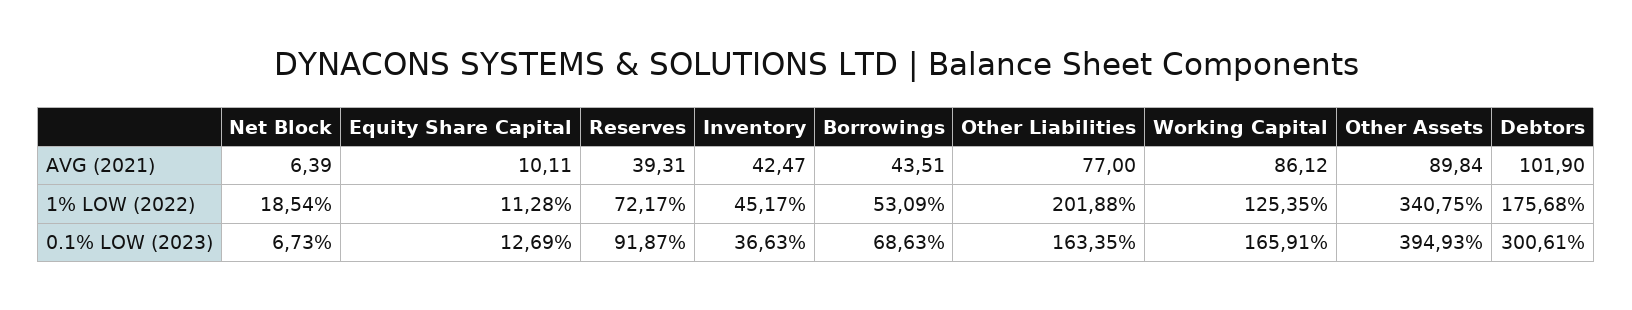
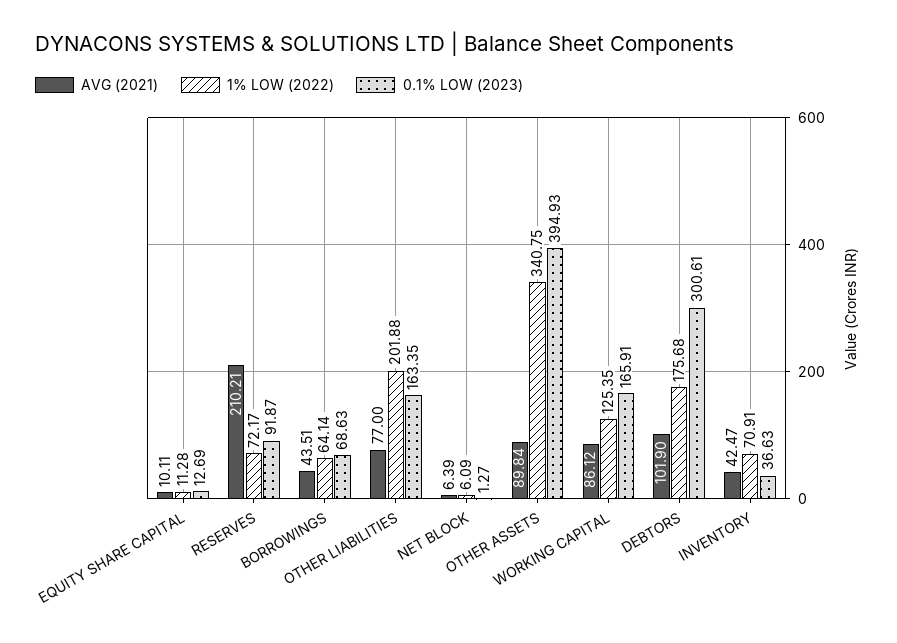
AVG (2021), Reserves: 39.31 -> 210.21
1% LOW (2022), Net Block: 18.54 -> 6.09
1% LOW (2022), Inventory: 45.17 -> 70.91
1% LOW (2022), Borrowings: 53.09 -> 64.14
0.1% LOW (2023), Net Block: 6.73 -> 1.27

